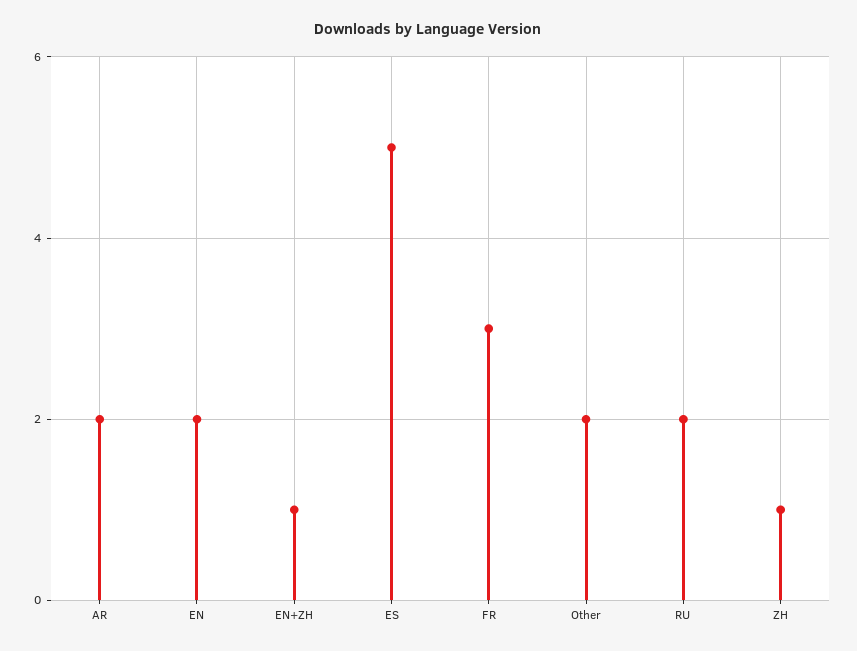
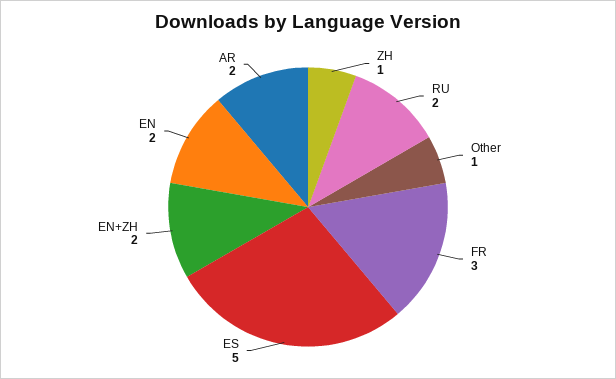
EN+ZH: 1 -> 2
Other: 2 -> 1

